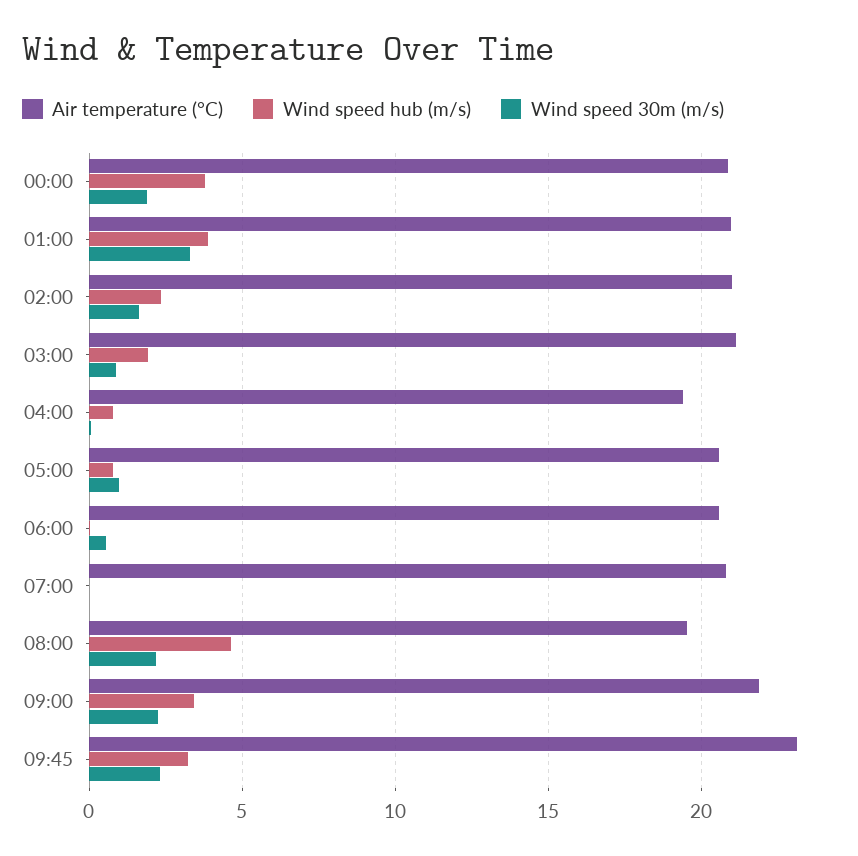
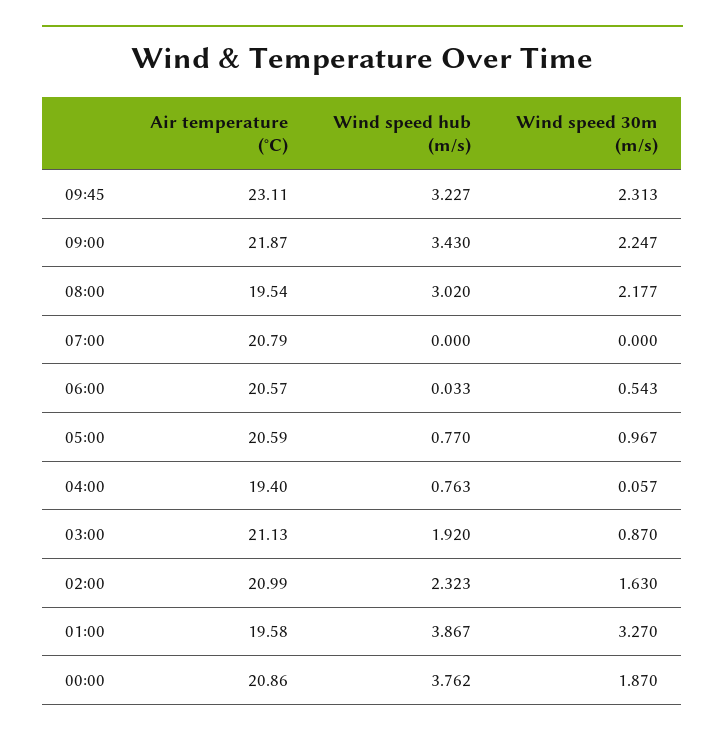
Air temperature (°C), 01:00: 21 -> 19.58
Wind speed hub (m/s), 08:00: 4.5 -> 3.02

